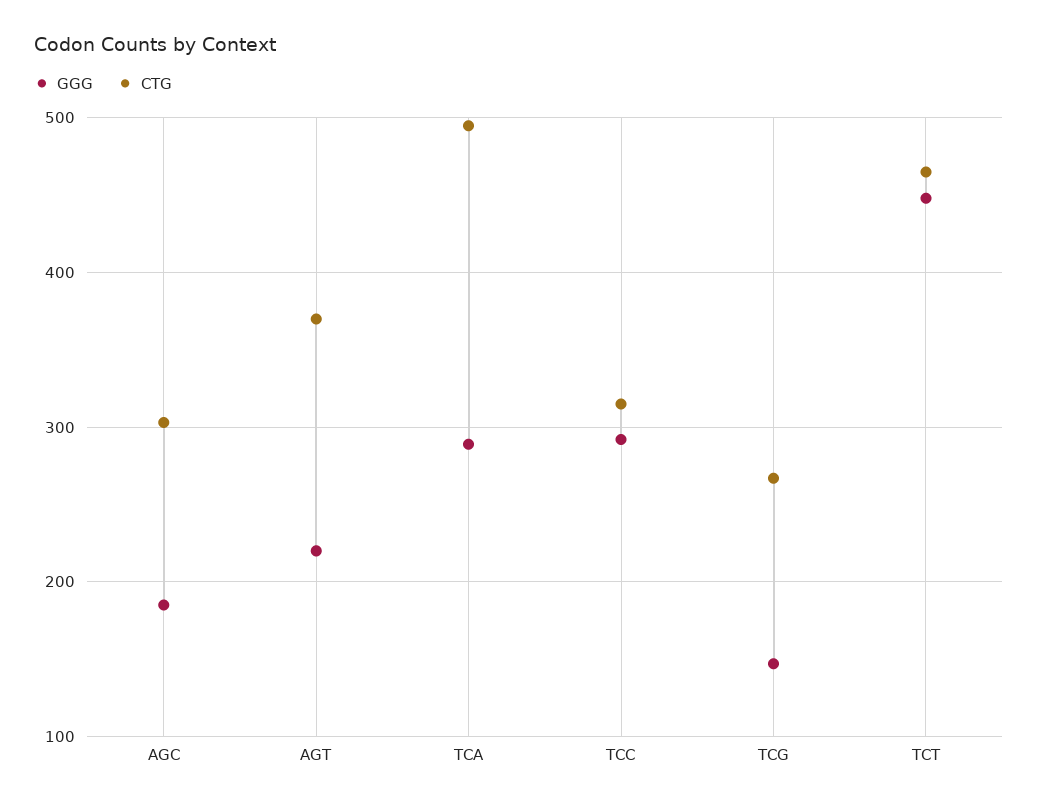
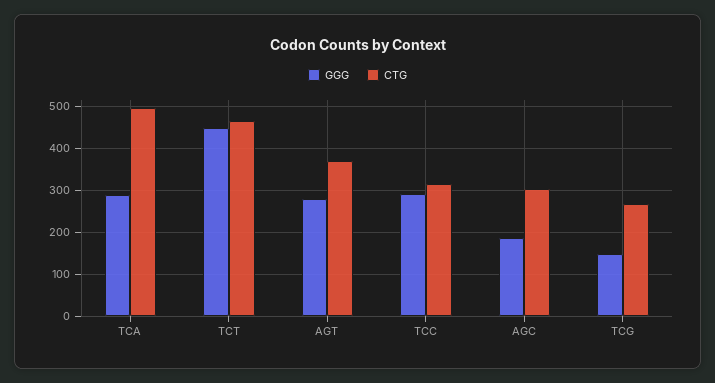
GGG, AGT: 220 -> 280

